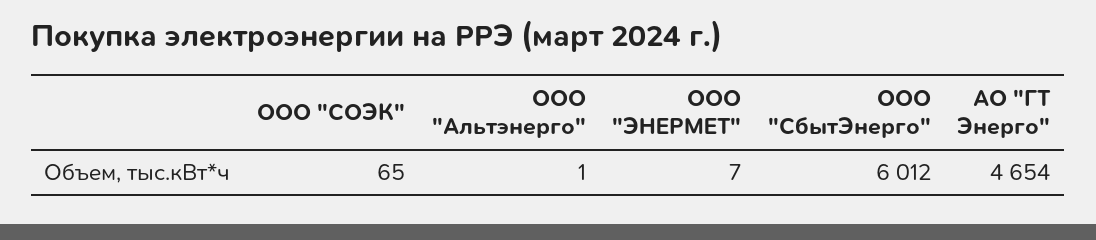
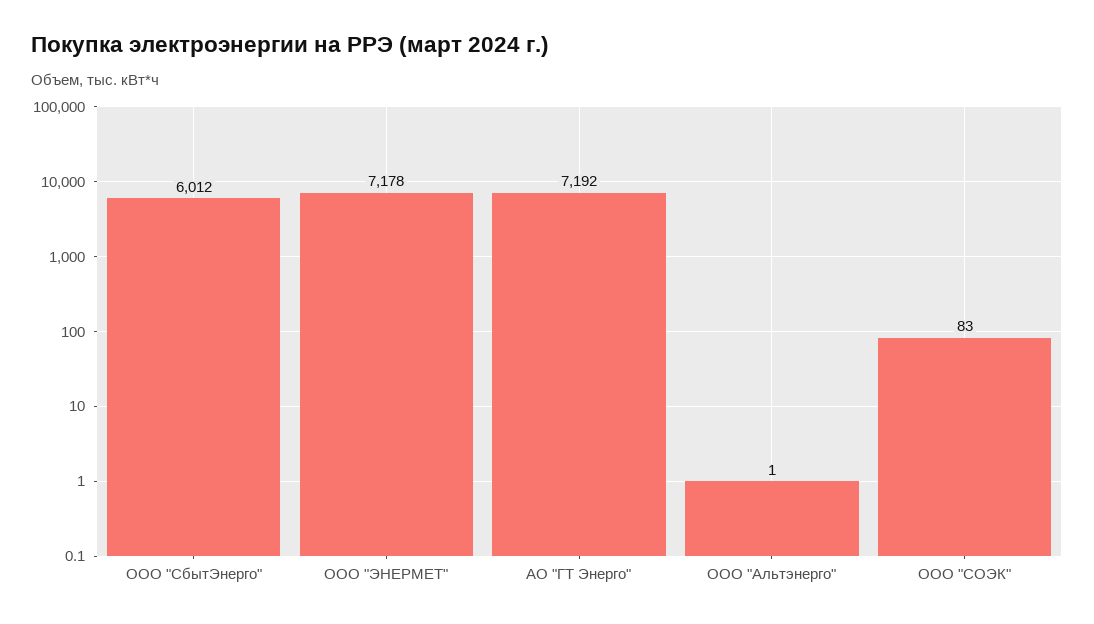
ООО "СОЭК": 65 -> 83
ООО "ЭНЕРМЕТ": 7 -> 7178
АО "ГТ Энерго": 4654 -> 7192

